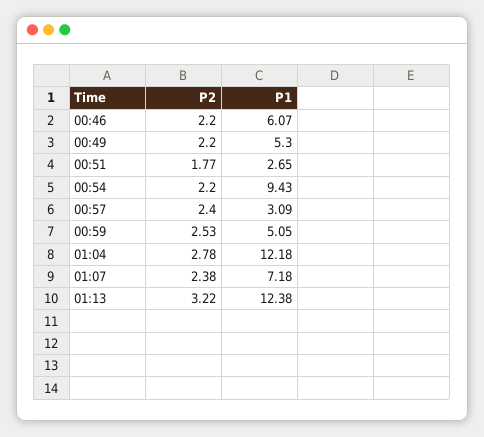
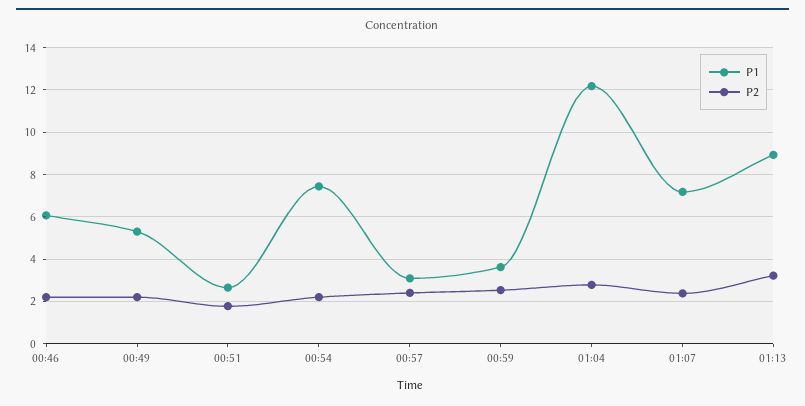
P1, 00:54: 9.43 -> 7.5
P1, 00:59: 5.05 -> 3.5
P1, 01:13: 12.38 -> 9

